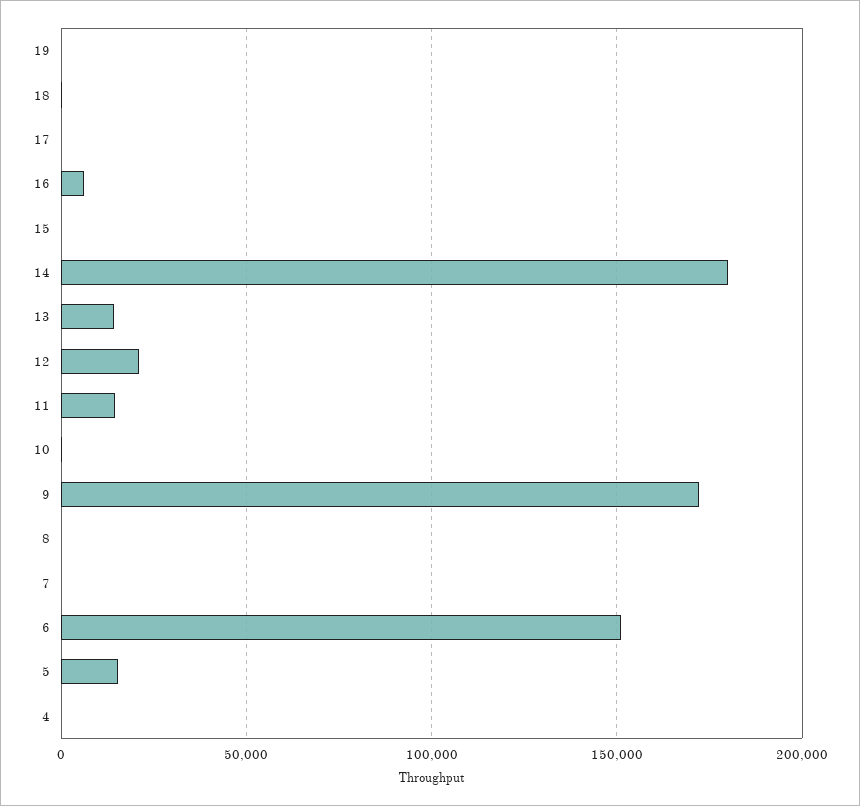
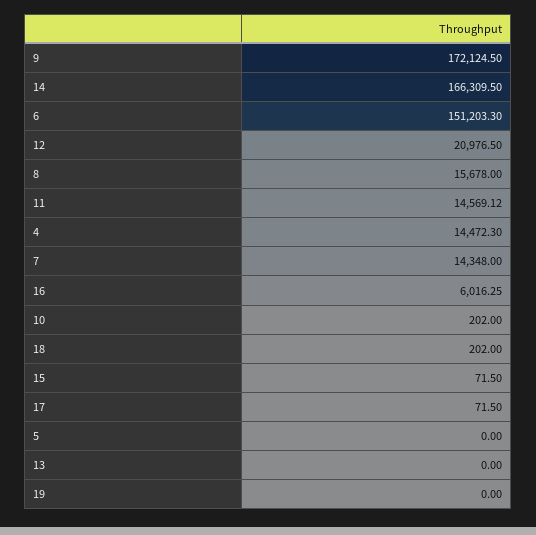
14: 180000 -> 166309.5
13: 15000 -> 0
8: 0 -> 15678
7: 0 -> 14348
5: 15000 -> 0
4: 0 -> 14472.3

